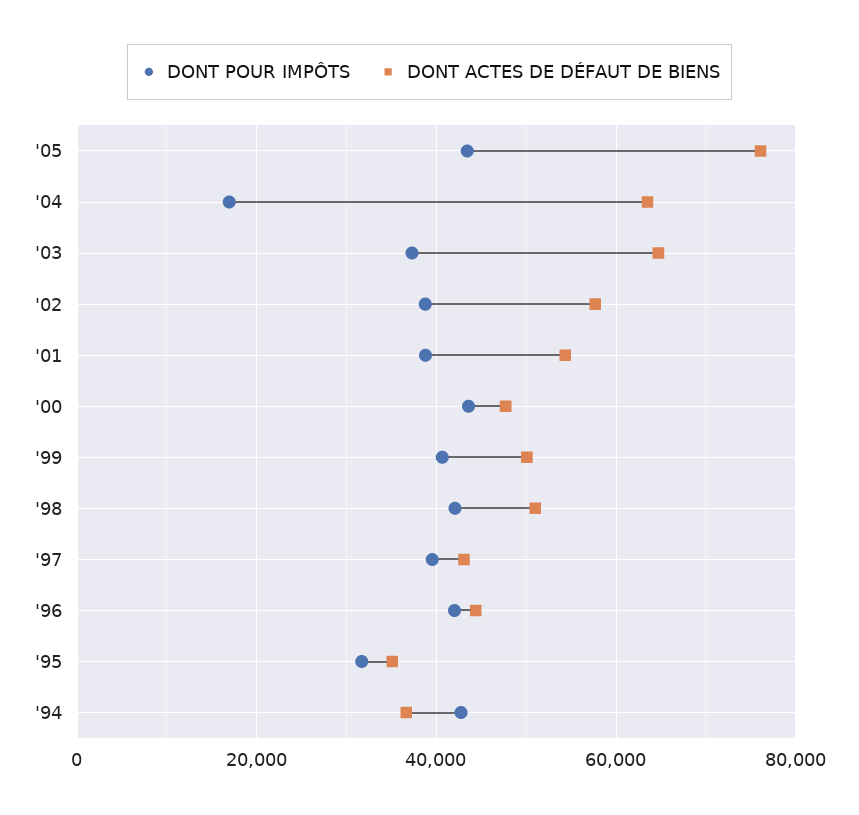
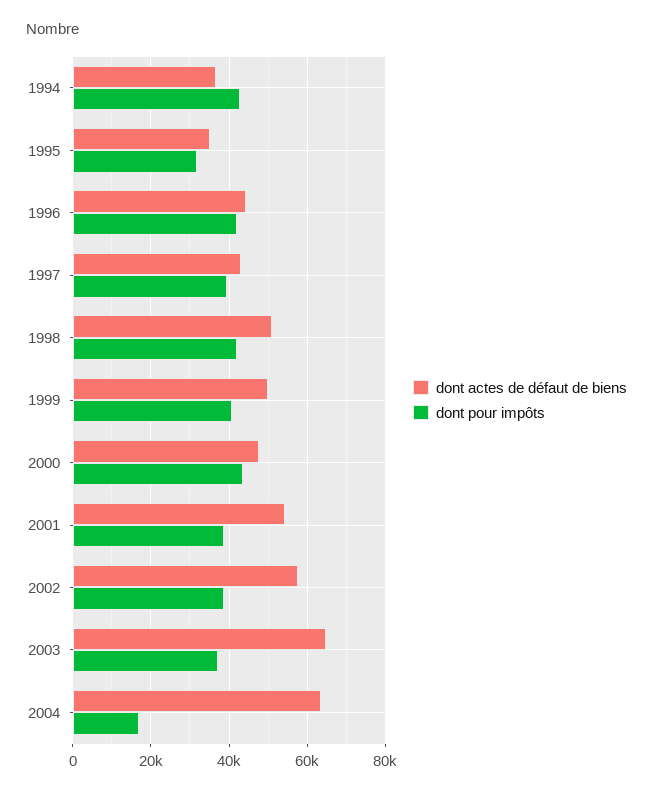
DONT POUR IMPÔTS, '05: 44000 -> none
DONT ACTES DE DÉFAUT DE BIENS, '05: 76000 -> none

